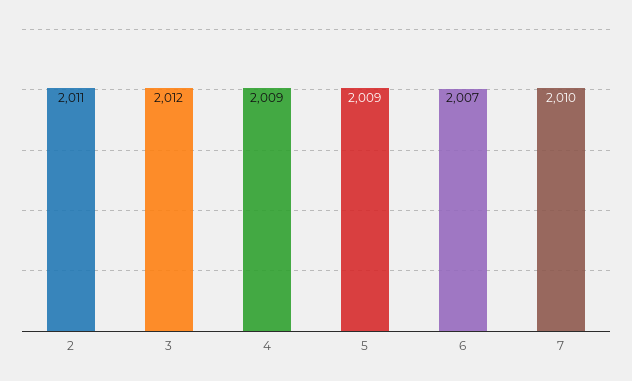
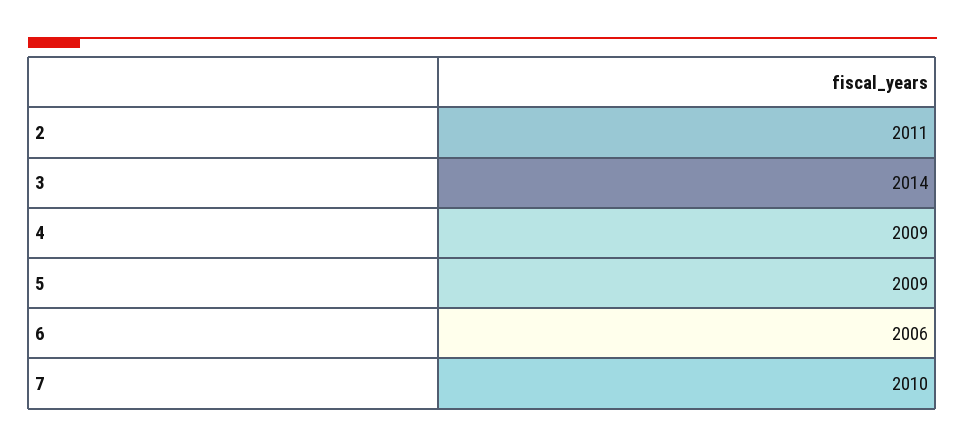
3: 2012 -> 2014
6: 2007 -> 2006

